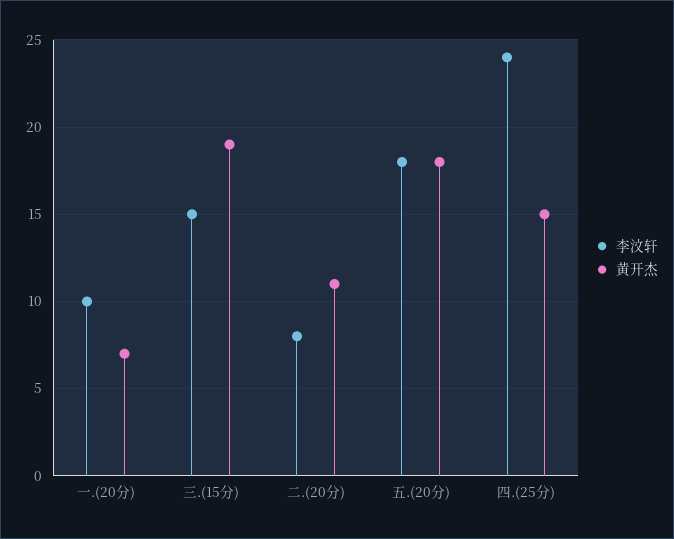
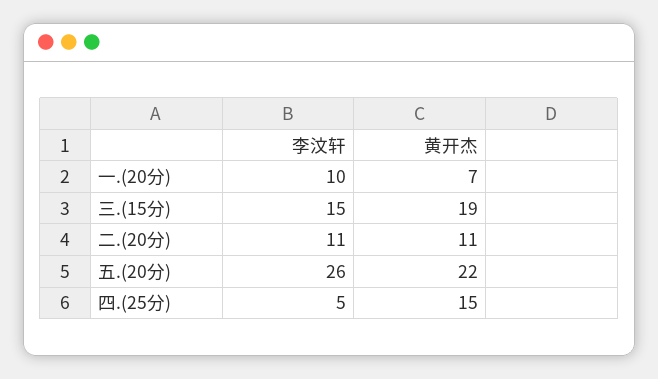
李汶轩, 二.(20分): 8 -> 11
李汶轩, 五.(20分): 18 -> 26
黄开杰, 五.(20分): 18 -> 22
李汶轩, 四.(25分): 24 -> 5

